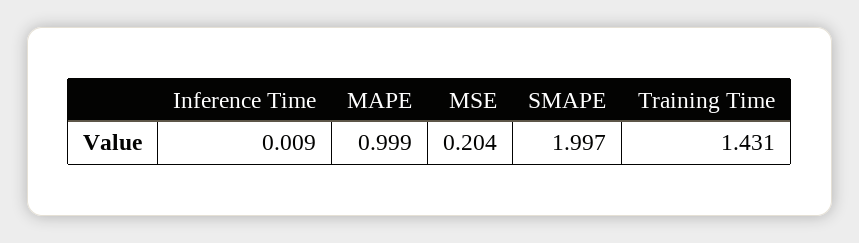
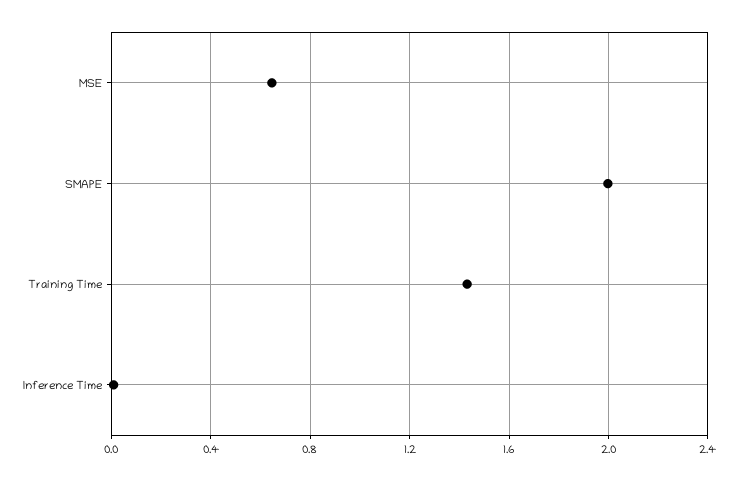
MAPE: 0.999 -> none
MSE: 0.204 -> 0.65

